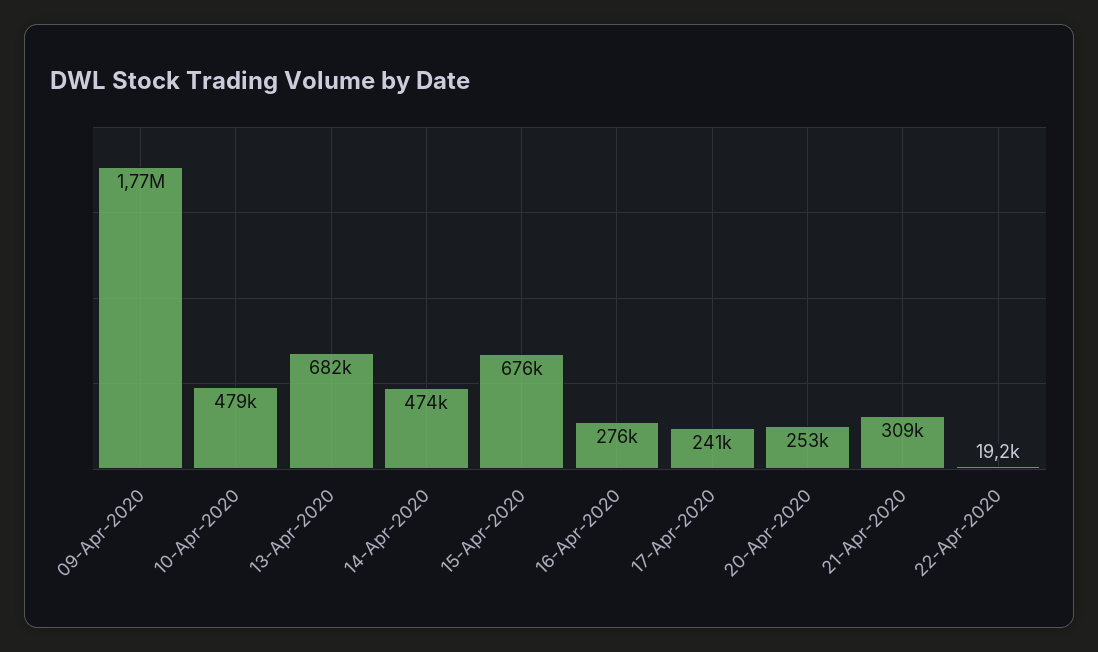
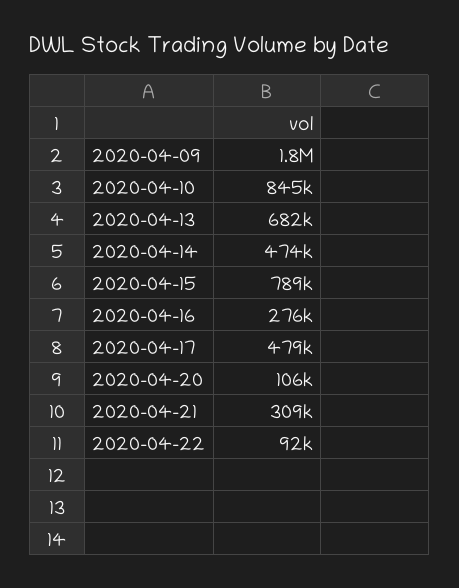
10-Apr-2020: 479000 -> 845000
15-Apr-2020: 676000 -> 789000
17-Apr-2020: 241000 -> 479000
20-Apr-2020: 253000 -> 106000
22-Apr-2020: 19200 -> 92000

